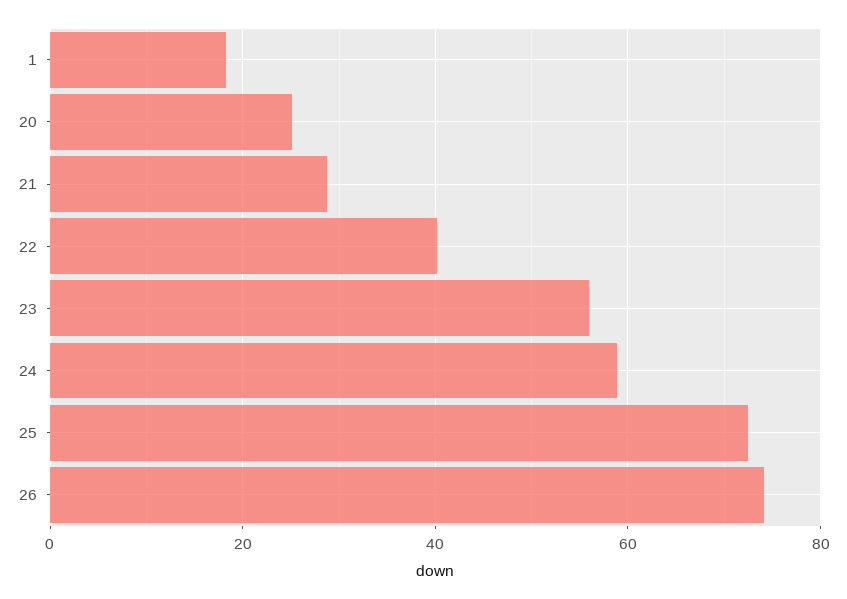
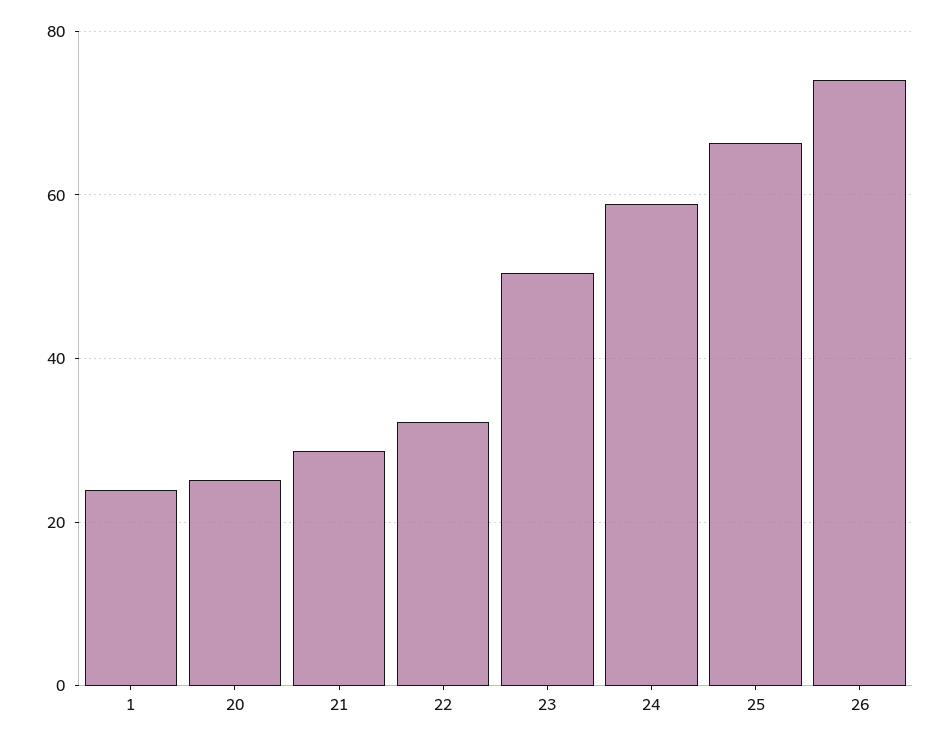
1: 18 -> 24
22: 40 -> 32
23: 56 -> 50
25: 72 -> 66

